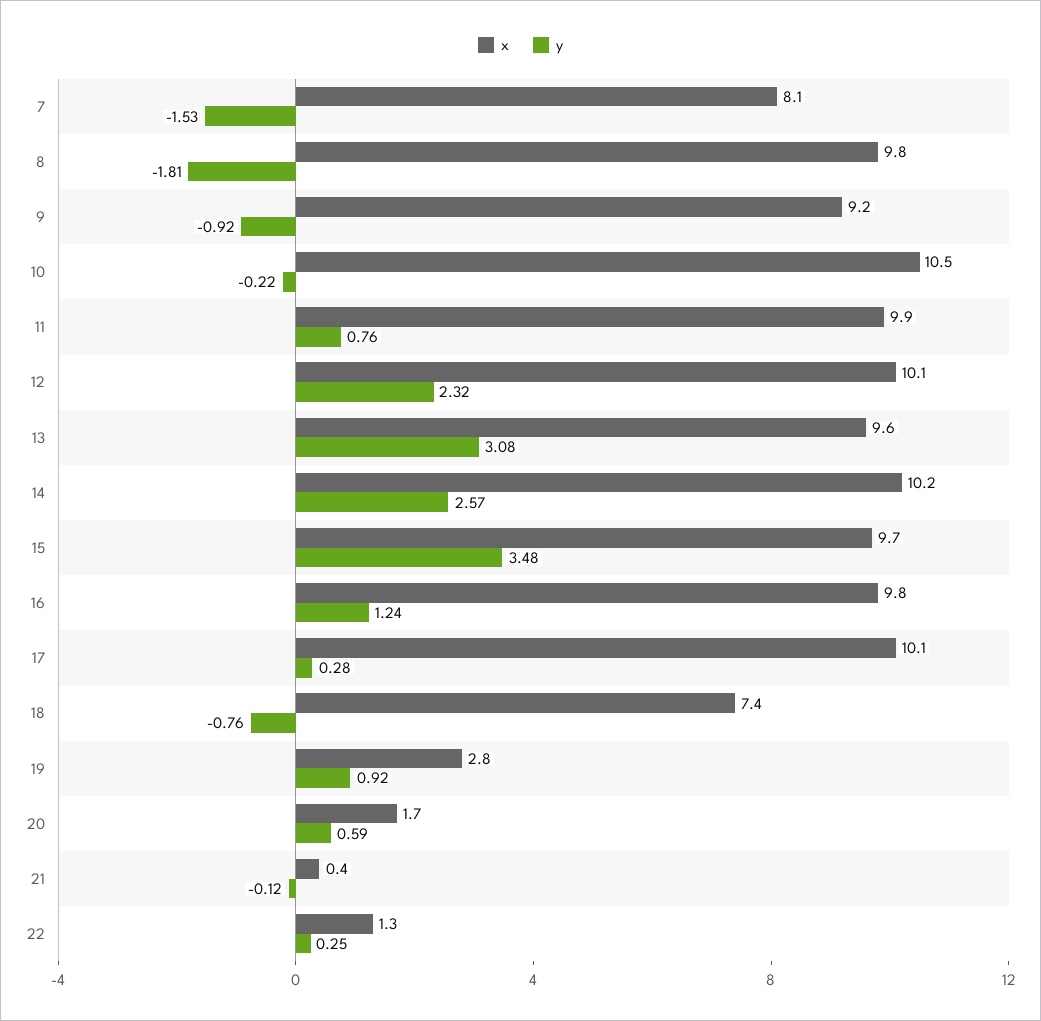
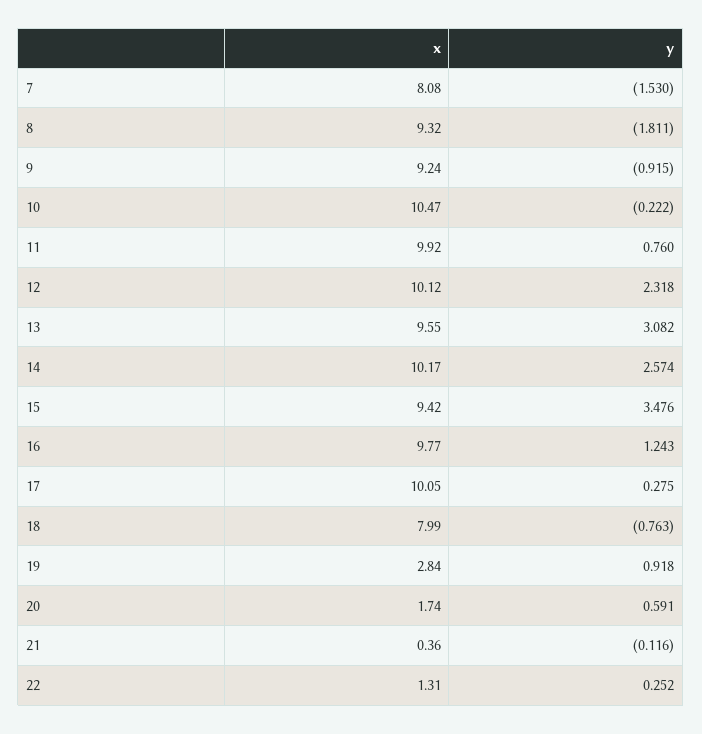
x, 8: 9.8 -> 9.32
x, 15: 9.7 -> 9.42
x, 18: 7.4 -> 7.99

